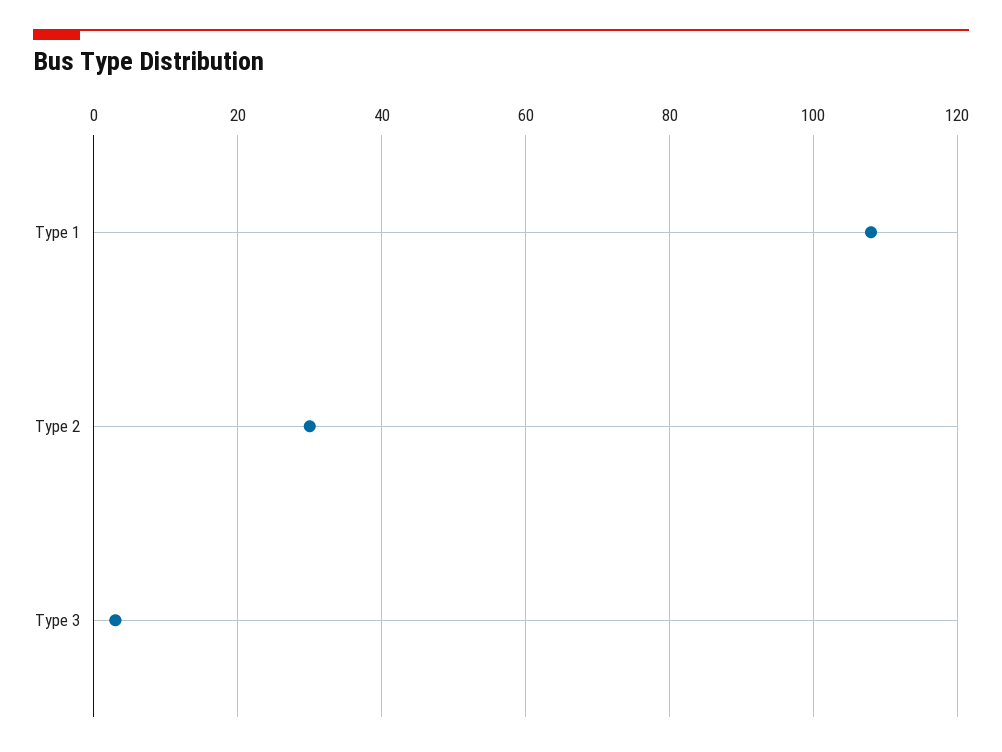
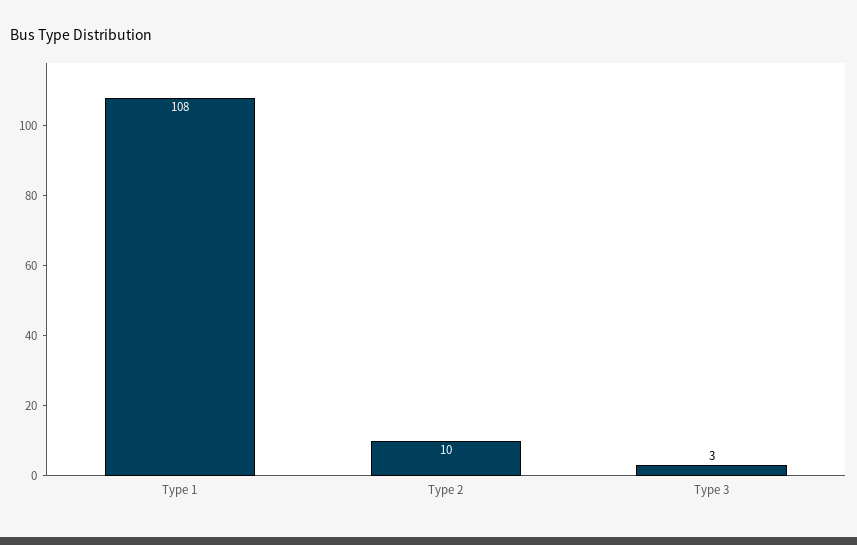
Type 2: 30 -> 10

